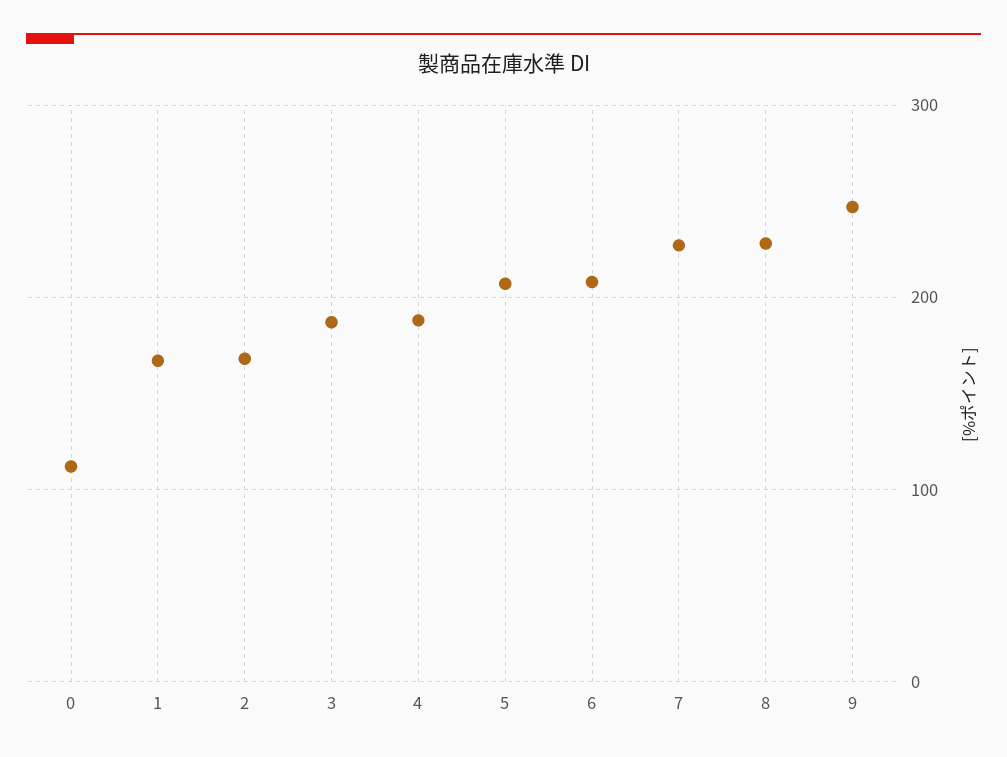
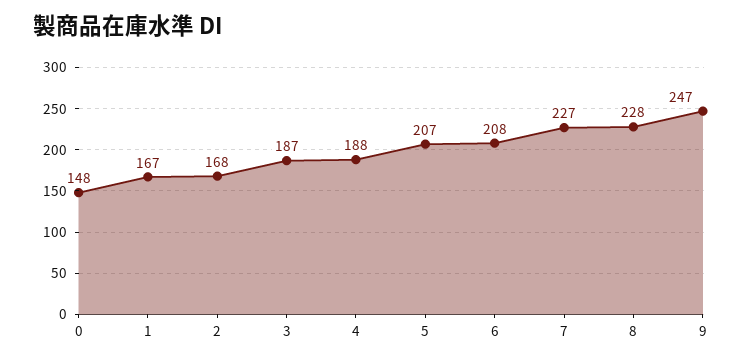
0: 110 -> 148

